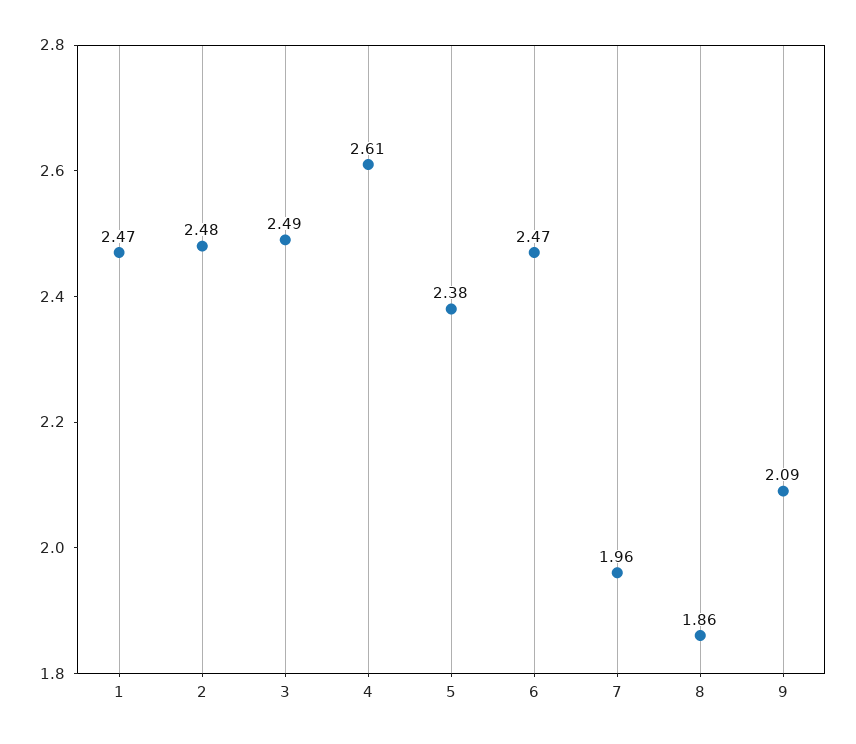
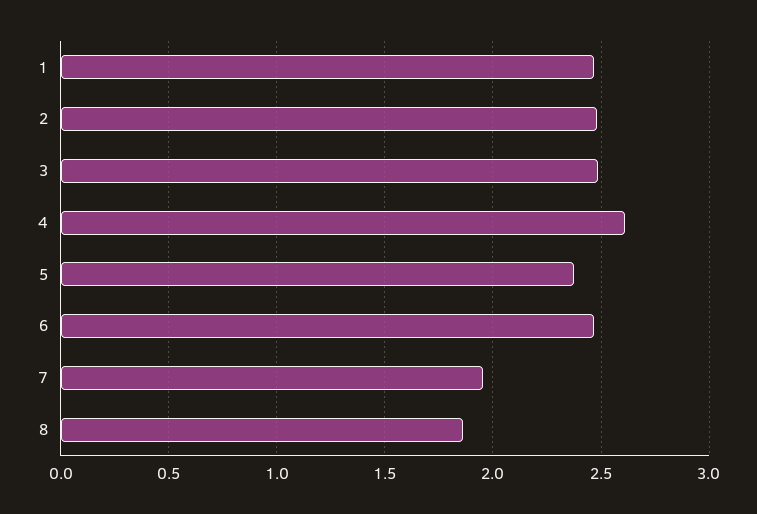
9: 2.09 -> none

